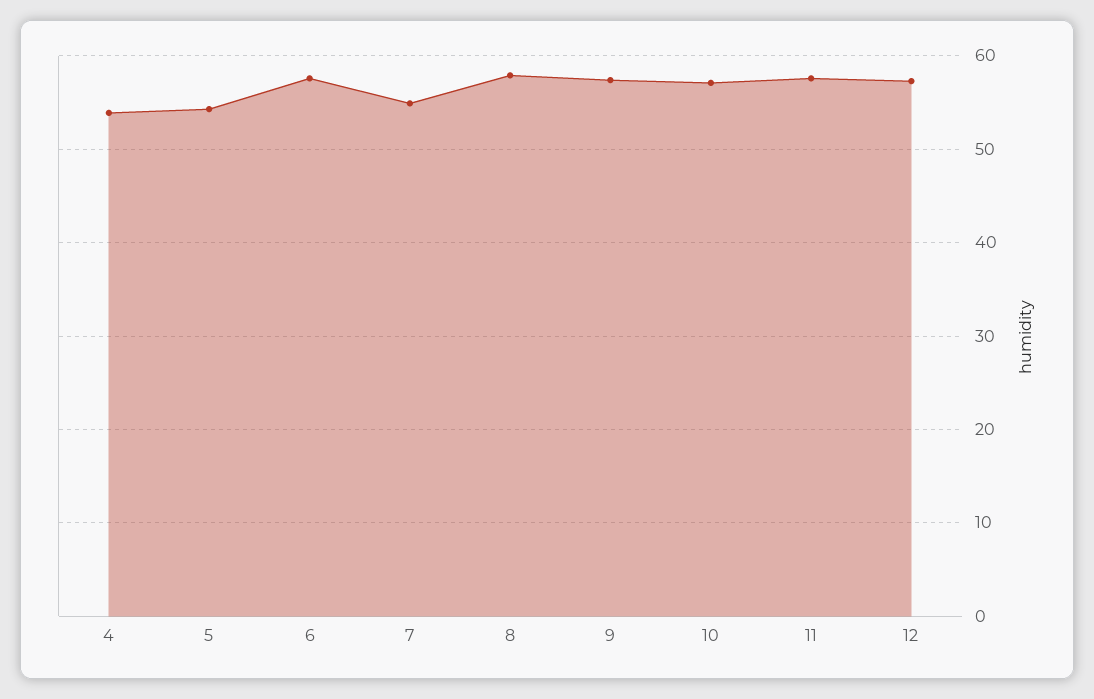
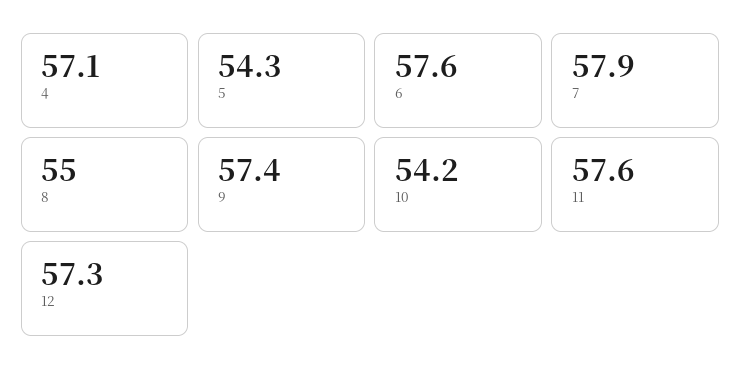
4: 54 -> 57.1
7: 55 -> 57.9
8: 58 -> 55
10: 57 -> 54.2

